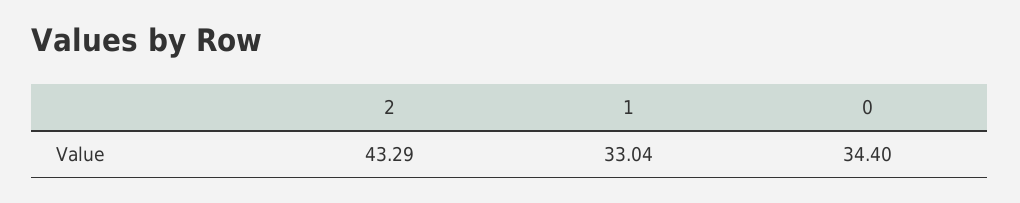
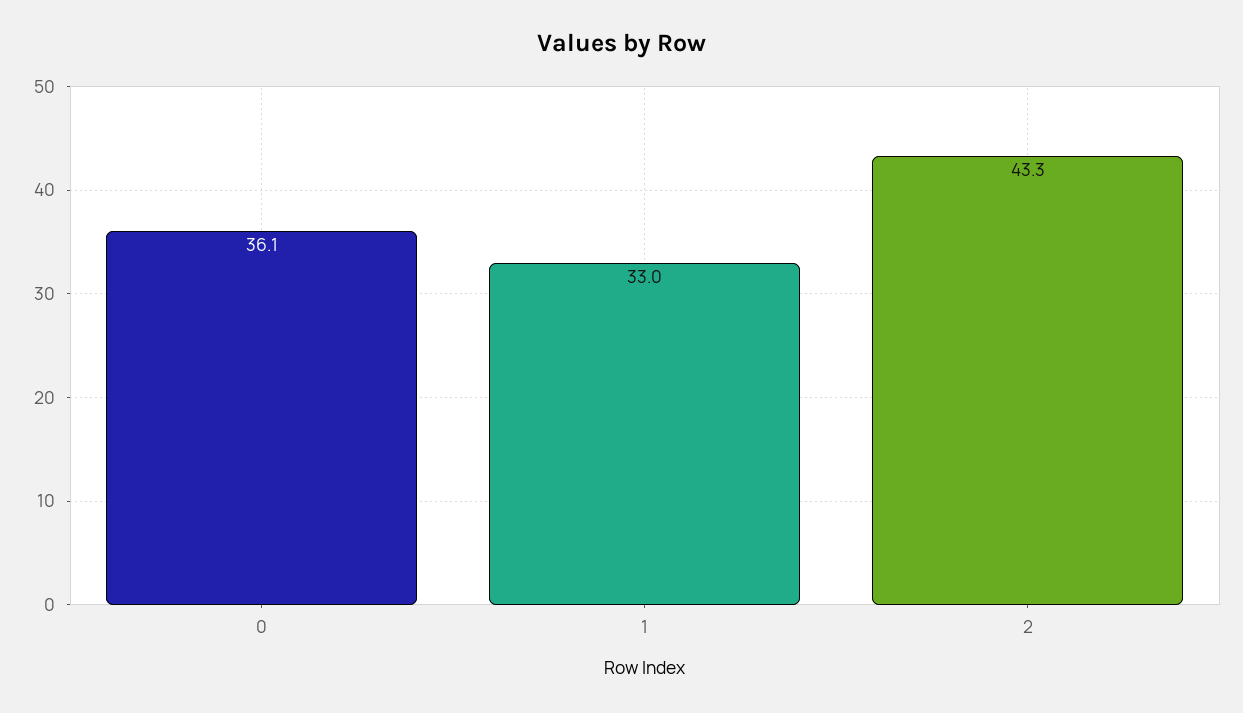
0: 34.4 -> 36.1

